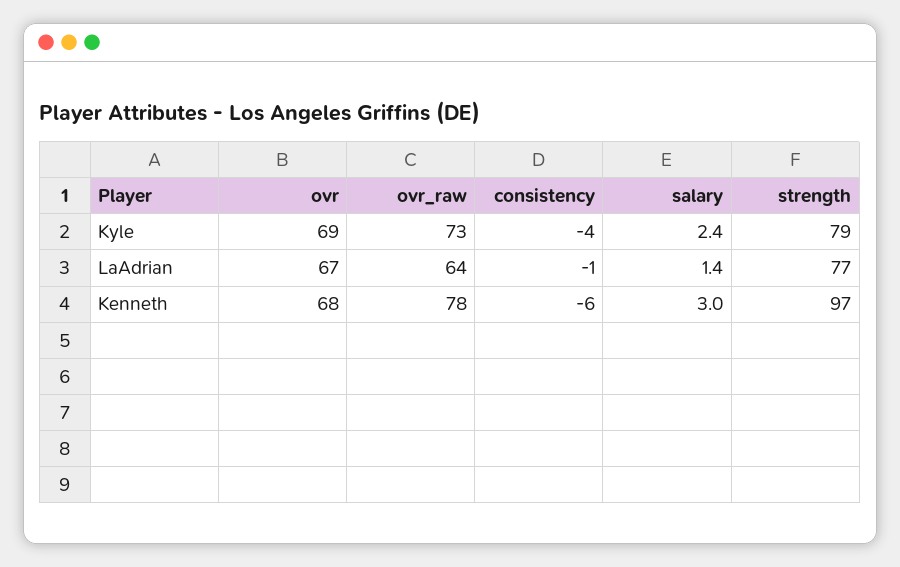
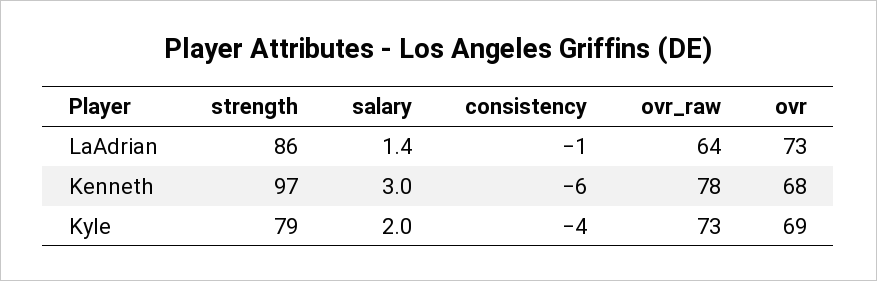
salary, Kyle: 2.4 -> 2
ovr, LaAdrian: 67 -> 73
strength, LaAdrian: 77 -> 86

